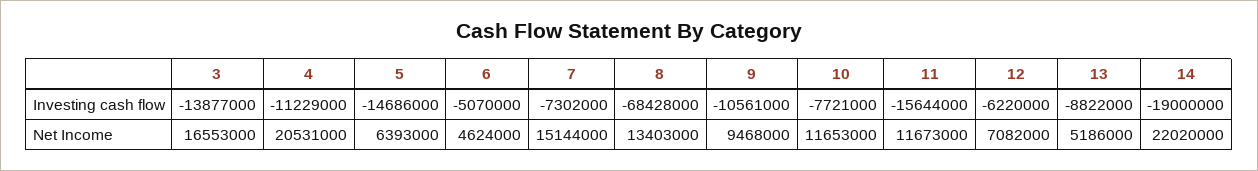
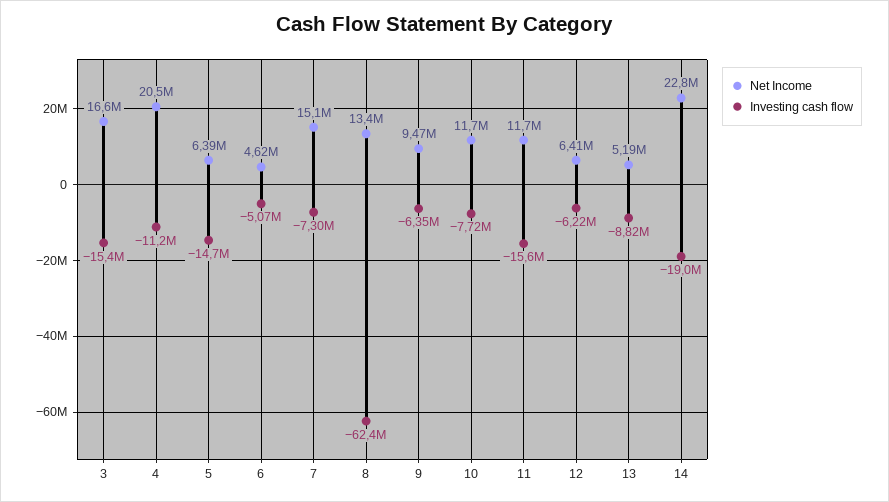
Investing cash flow, 3: -13877000 -> -15400000
Investing cash flow, 8: -68428000 -> -62400000
Investing cash flow, 9: -10561000 -> -6350000
Net Income, 12: 7082000 -> 6410000
Net Income, 14: 22020000 -> 22800000

